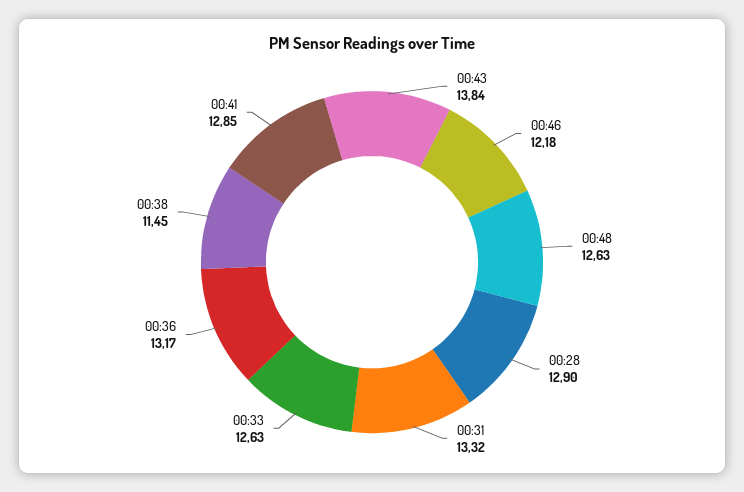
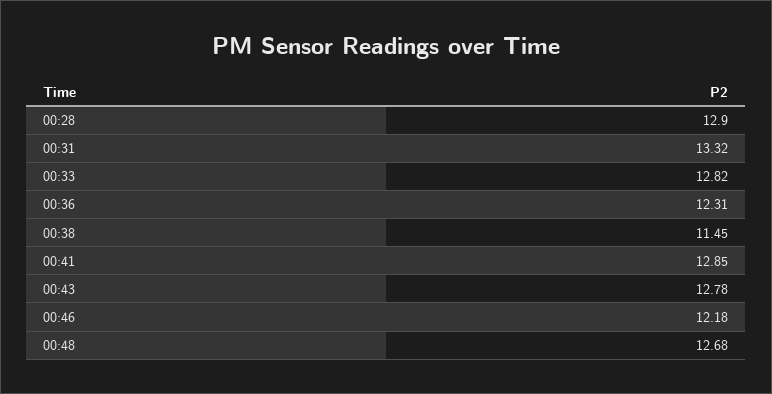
00:43: 13.84 -> 12.78
00:48: 12.63 -> 12.68
00:33: 12.63 -> 12.82
00:36: 13.17 -> 12.31

